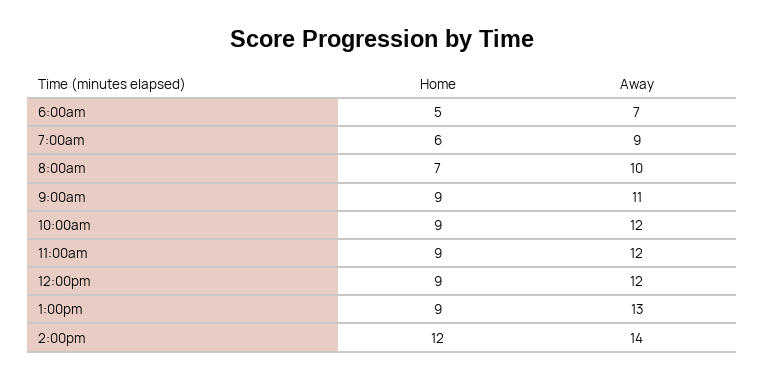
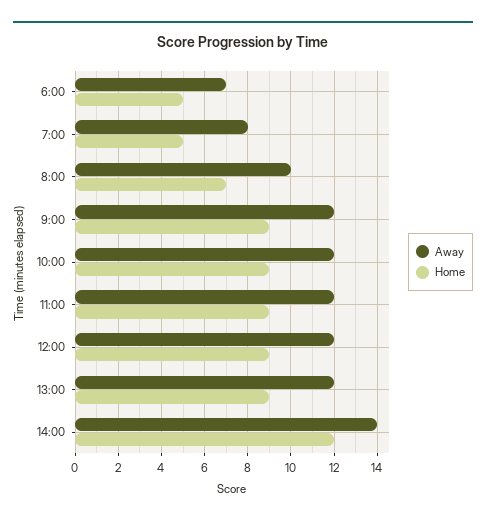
Home, 7:00am: 6 -> 5
Away, 7:00am: 9 -> 8
Away, 9:00am: 11 -> 12
Away, 1:00pm: 13 -> 12

